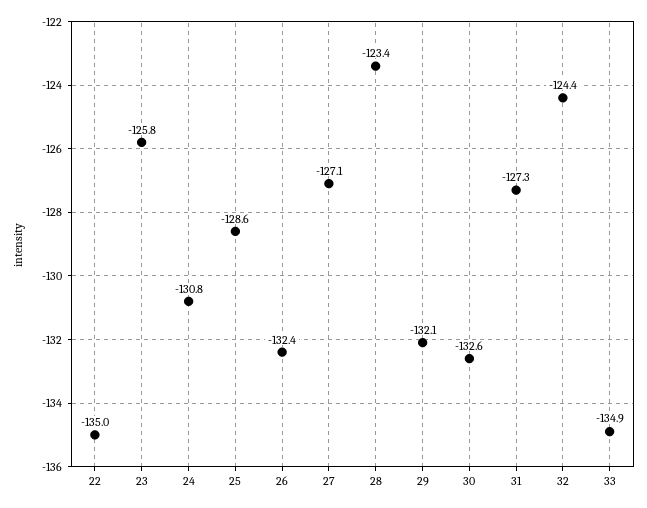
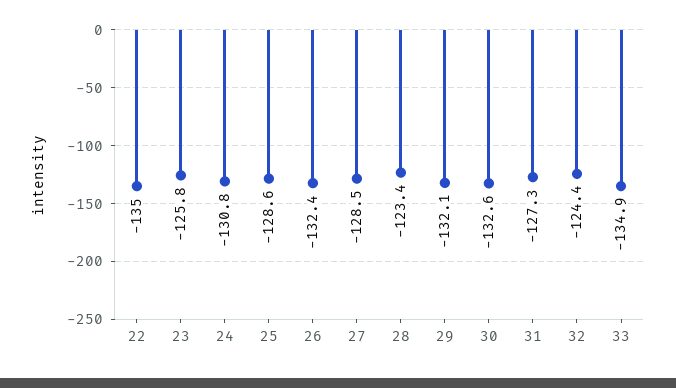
27: -127.1 -> -128.5

